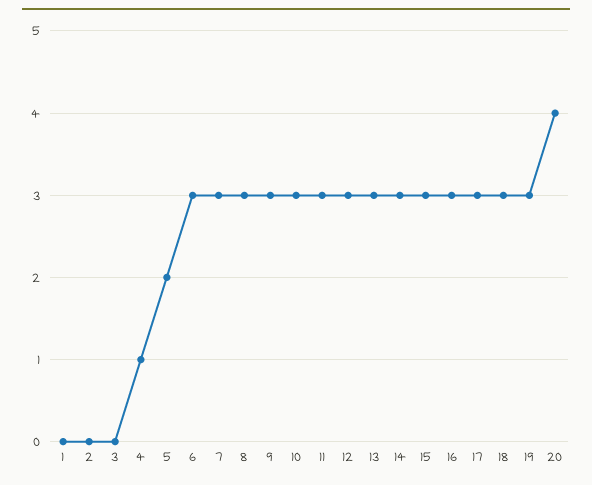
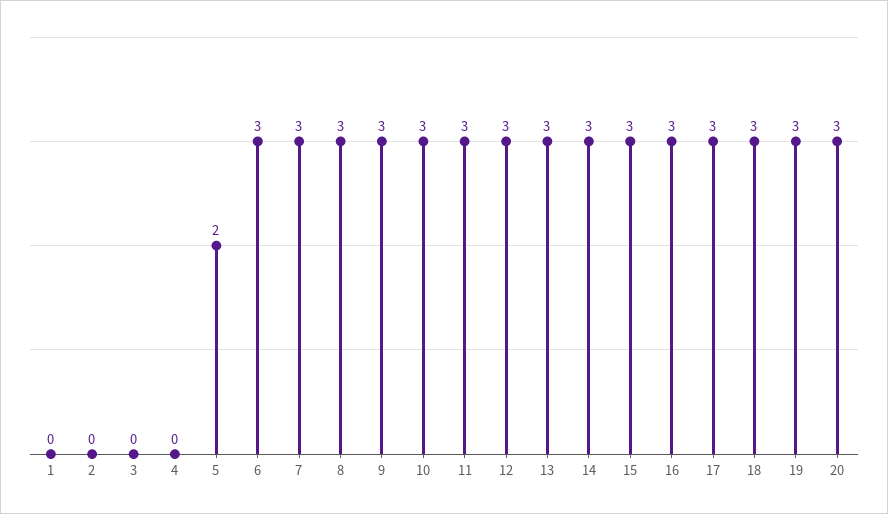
4: 1 -> 0
20: 4 -> 3

